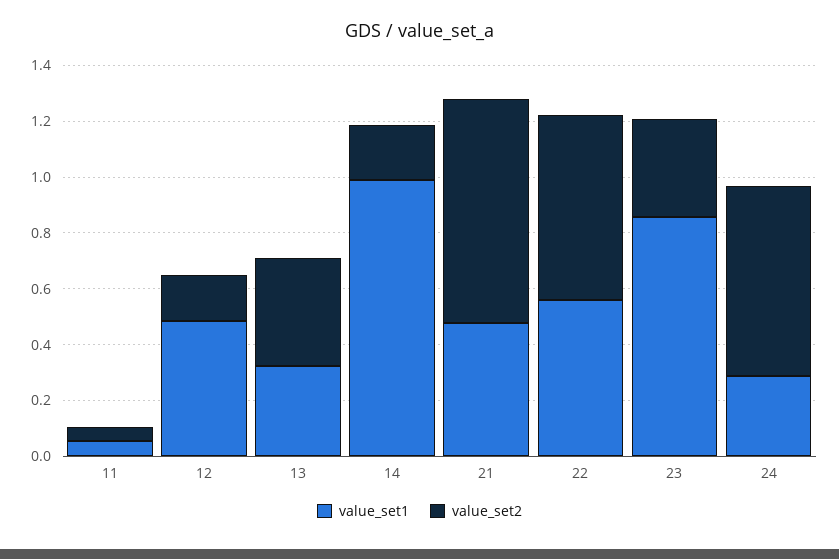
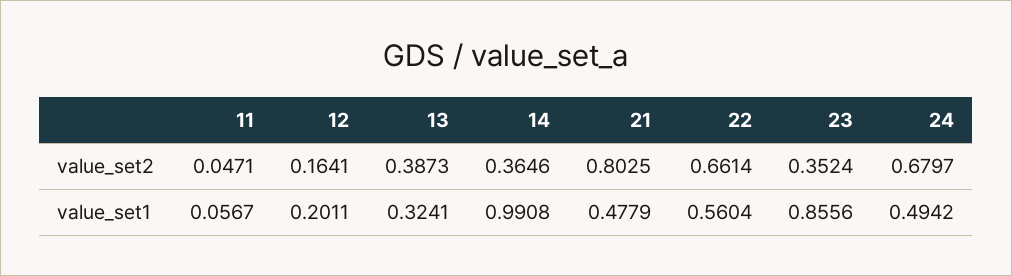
value_set1, 12: 0.5 -> 0.2011
value_set2, 14: 0.2 -> 0.3646
value_set1, 24: 0.3 -> 0.4942

